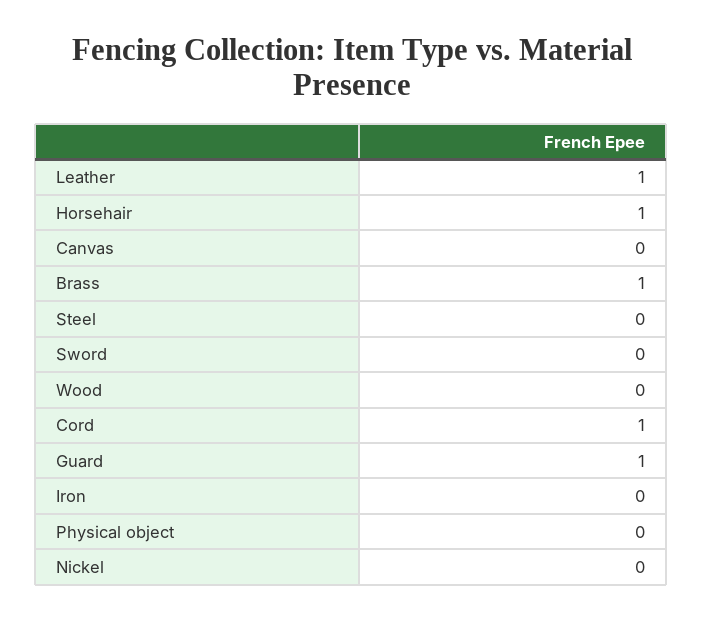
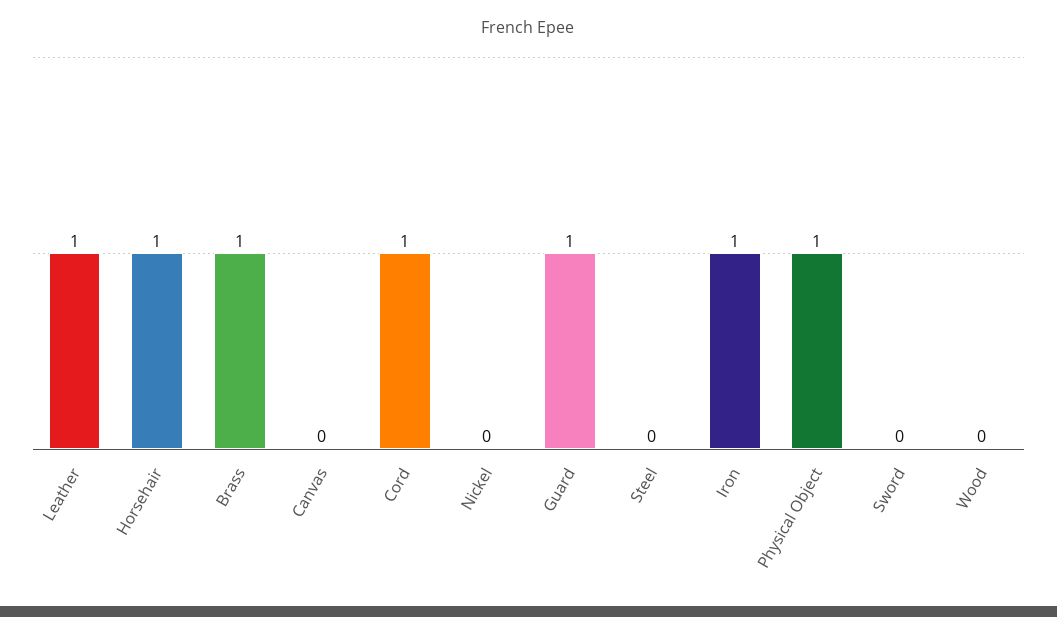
Iron: 0 -> 1
Physical object: 0 -> 1

